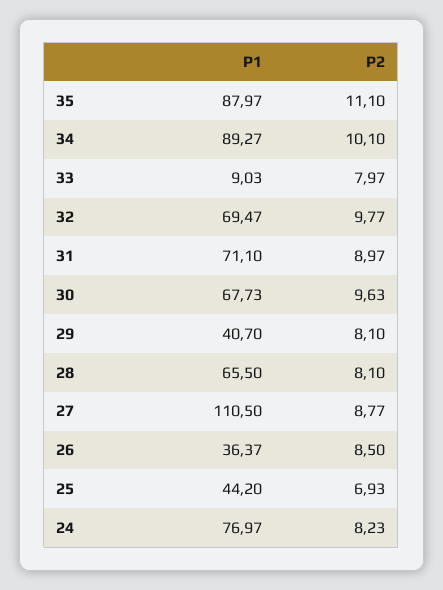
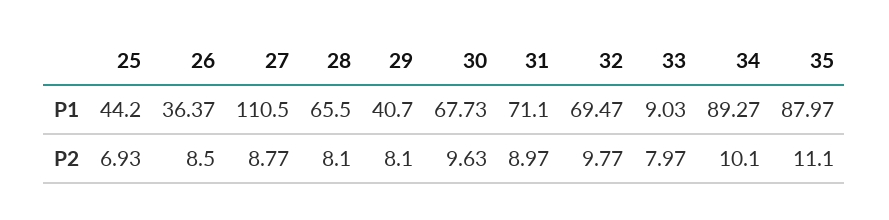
P1, 24: 76.97 -> none
P2, 24: 8.23 -> none

